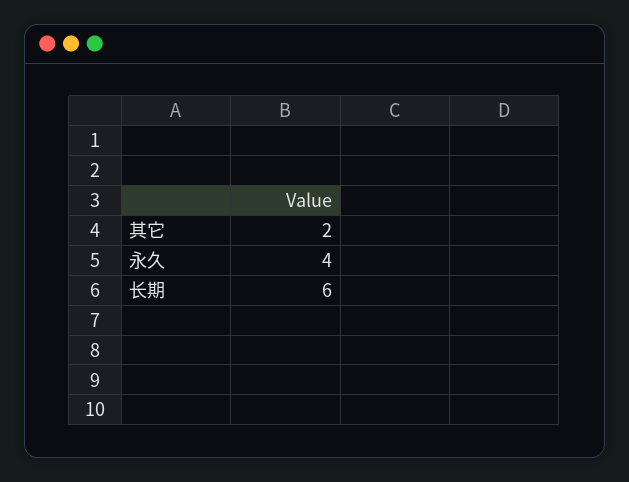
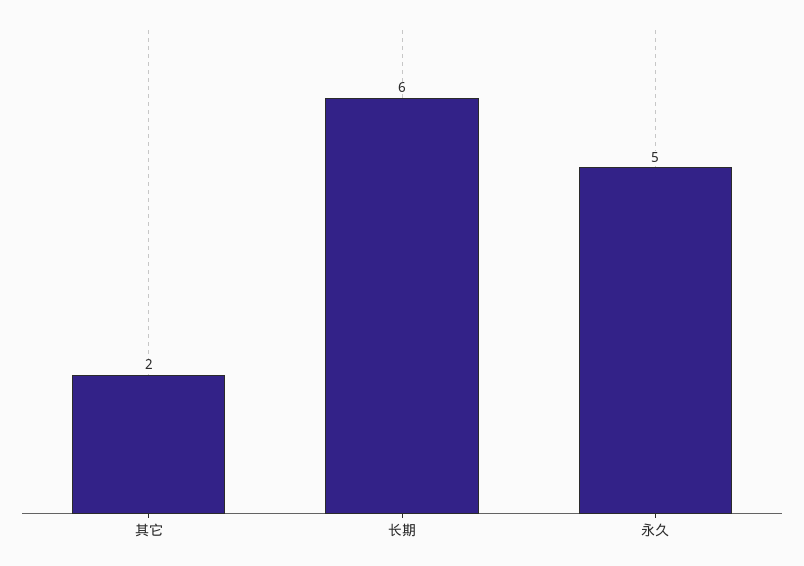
永久: 4 -> 5

